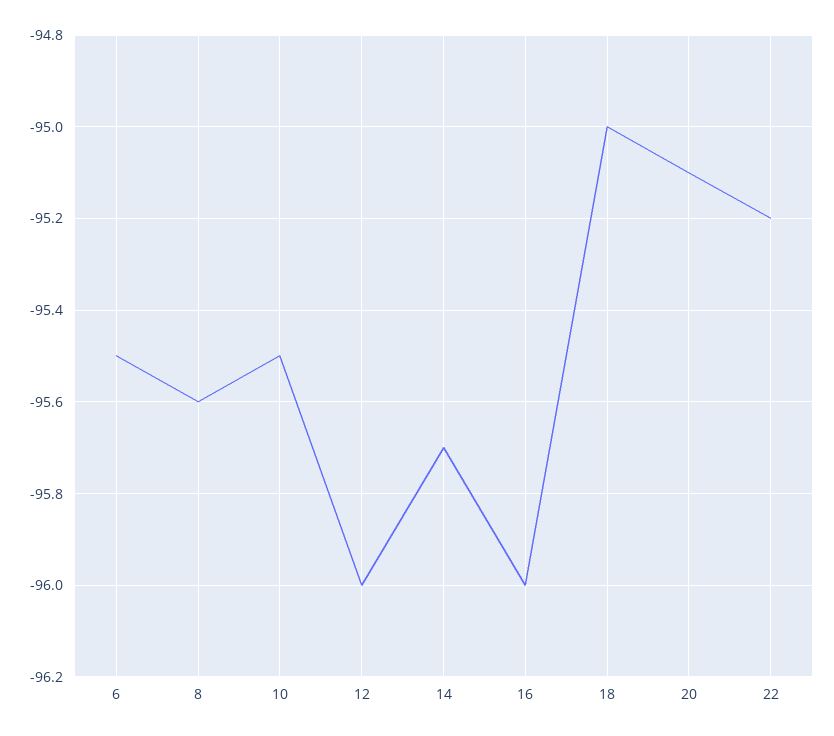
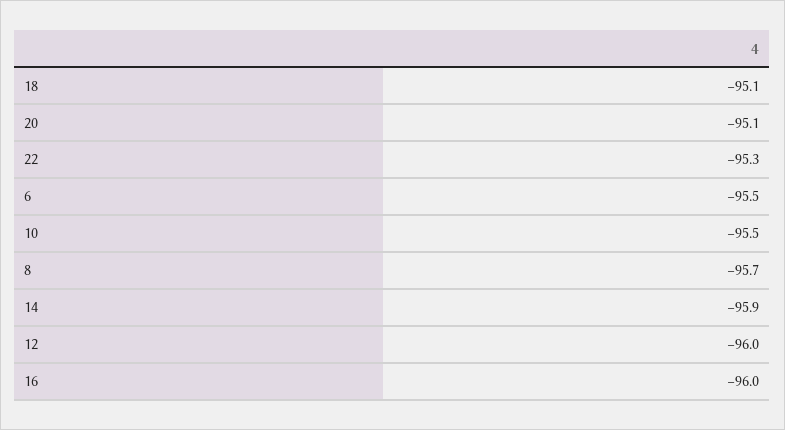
8: -95.6 -> -95.7
14: -95.7 -> -95.9
18: -95 -> -95.1
22: -95.2 -> -95.3

